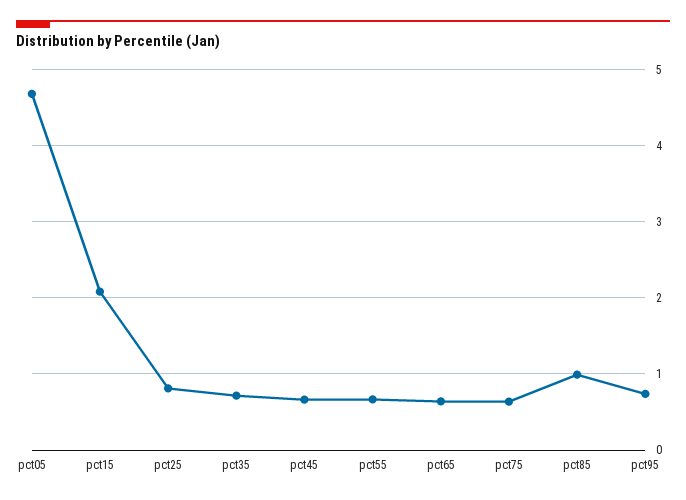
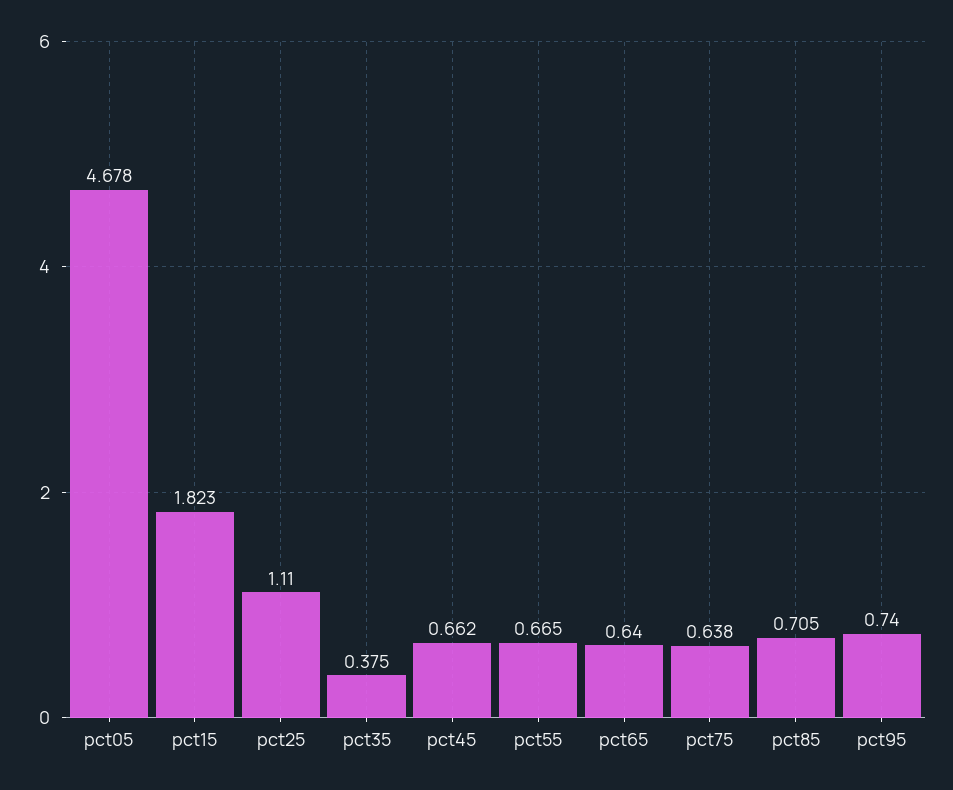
pct15: 2.1 -> 1.823
pct25: 0.8 -> 1.11
pct35: 0.7 -> 0.375
pct85: 1 -> 0.705

